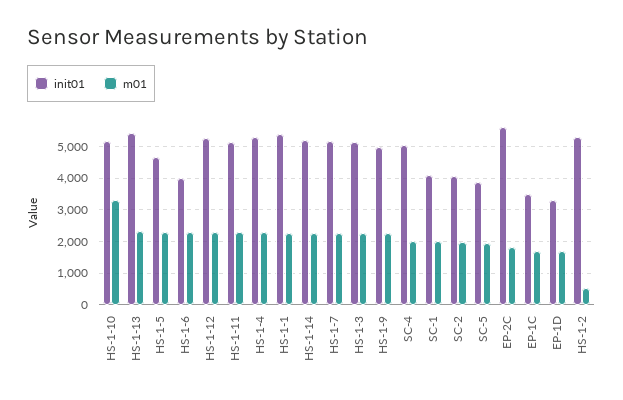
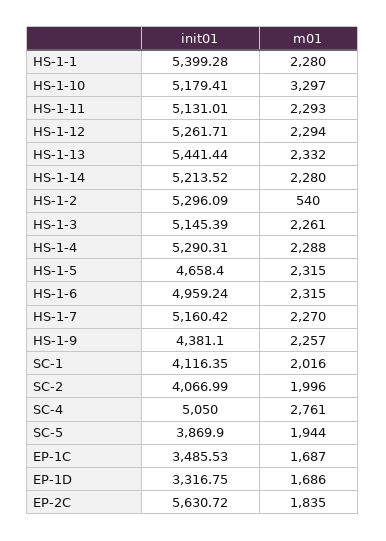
init01, HS-1-6: 4000 -> 4959.24
init01, HS-1-9: 5000 -> 4381.1
m01, SC-4: 2000 -> 2761

